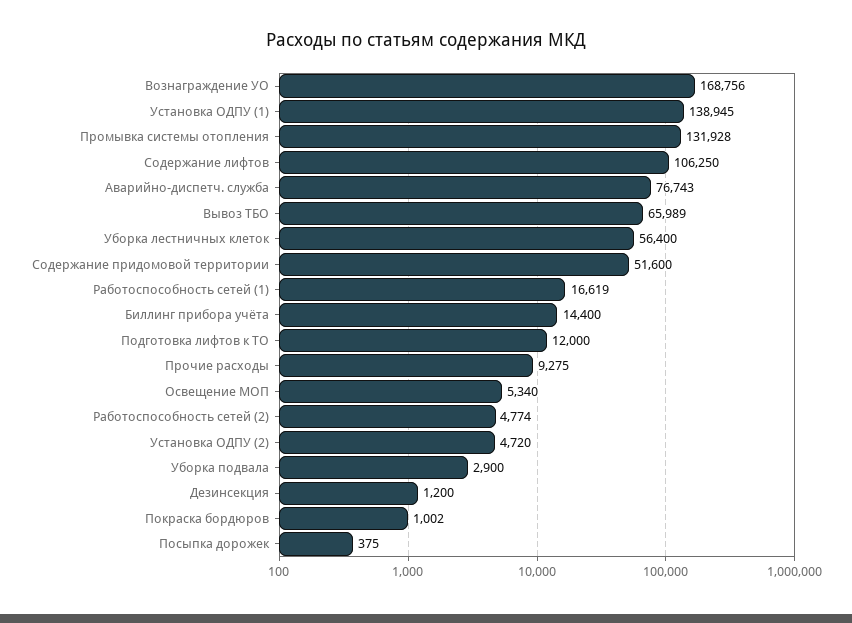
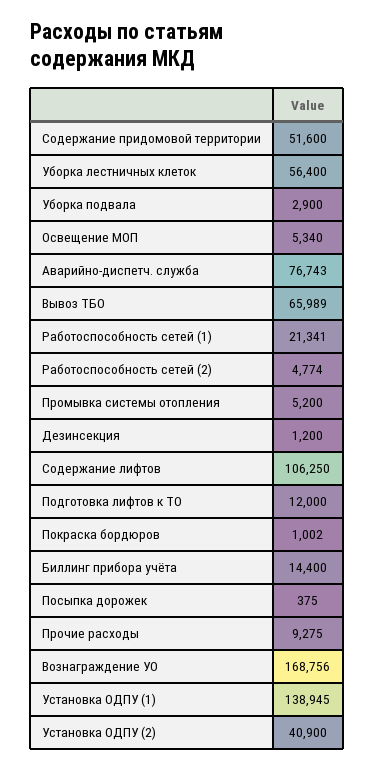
Промывка системы отопления: 131928 -> 5200
Работоспособность сетей (1): 16619 -> 21341
Установка ОДПУ (2): 4720 -> 40900

